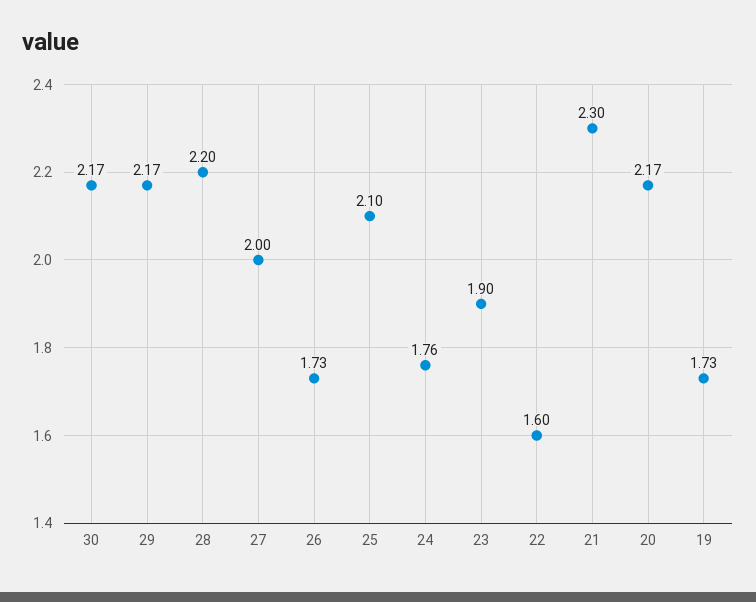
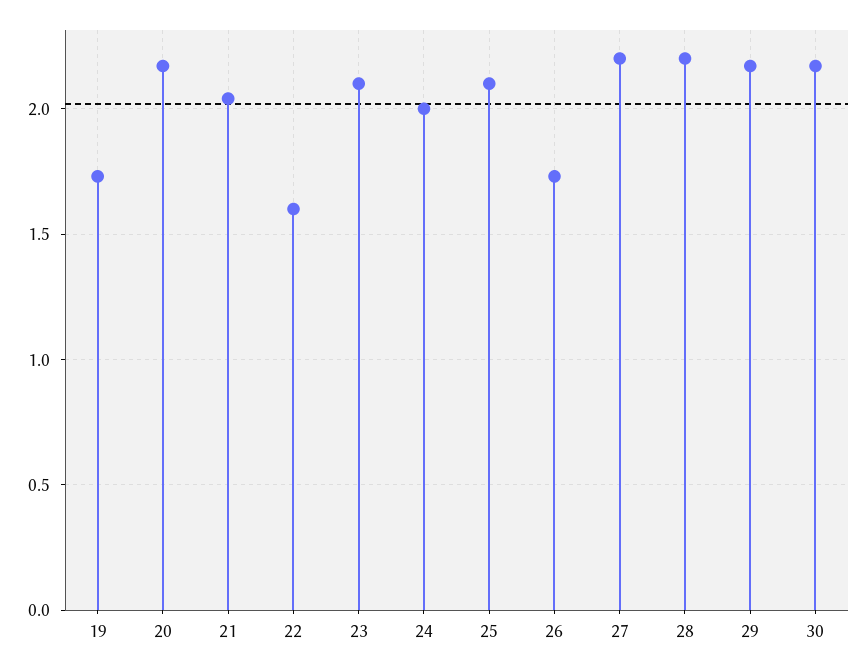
27: 2 -> 2.2
24: 1.76 -> 2
23: 1.9 -> 2.1
21: 2.3 -> 2.05

